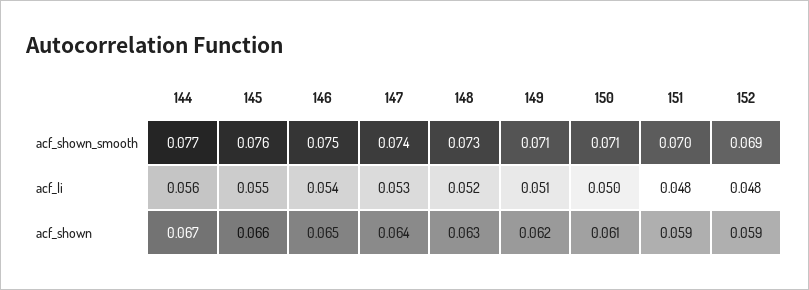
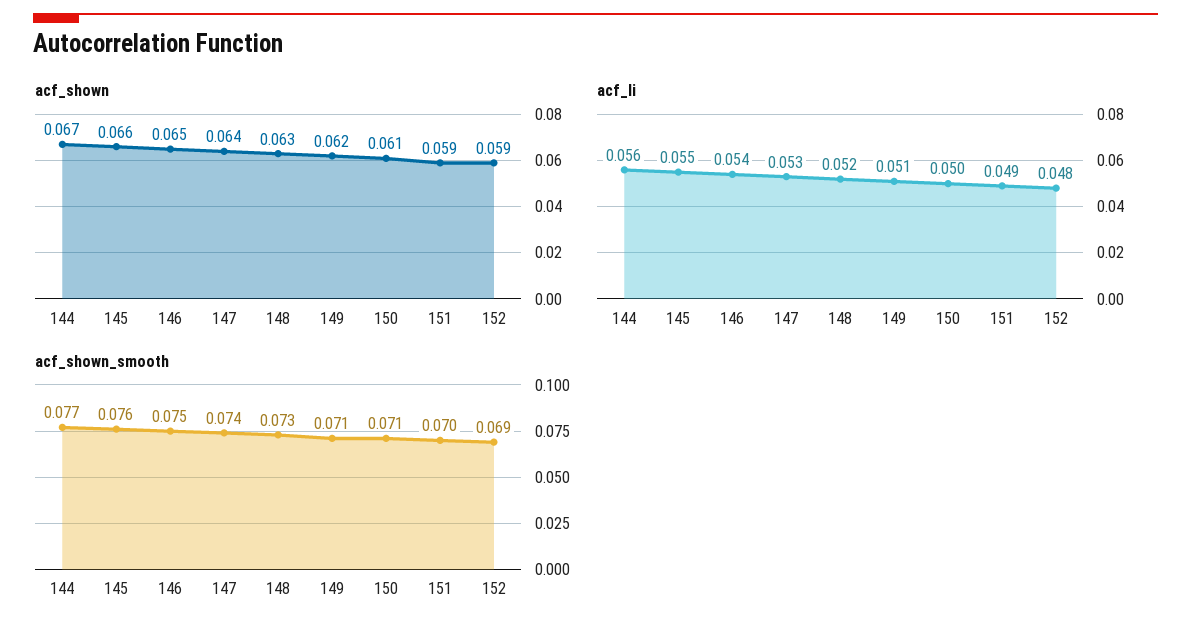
acf_li, 151: 0.048 -> 0.049

